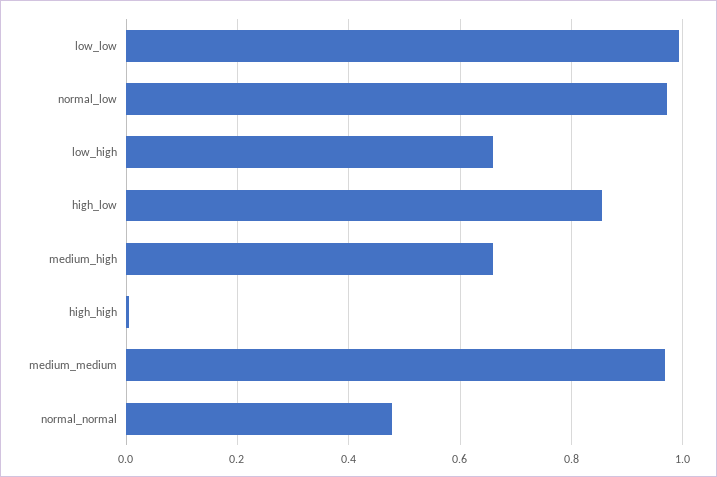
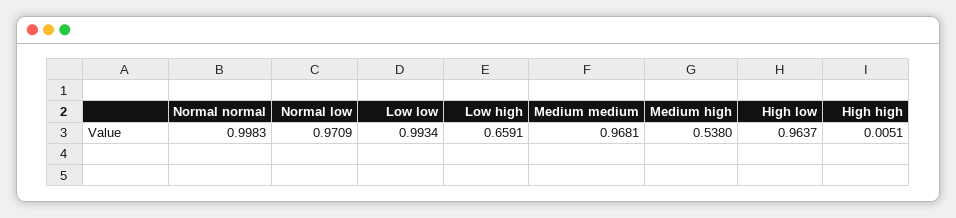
high_low: 0.86 -> 0.9637
medium_high: 0.66 -> 0.538
normal_normal: 0.48 -> 0.9983

